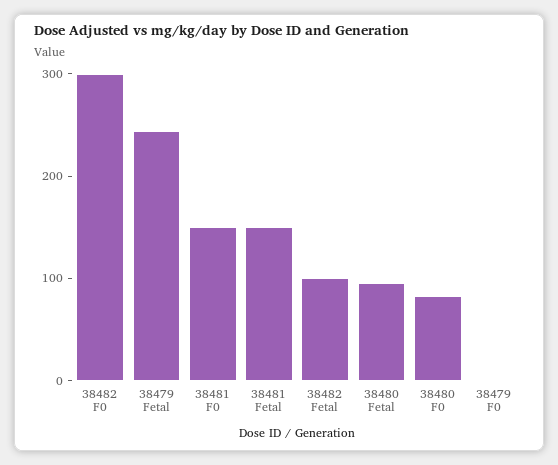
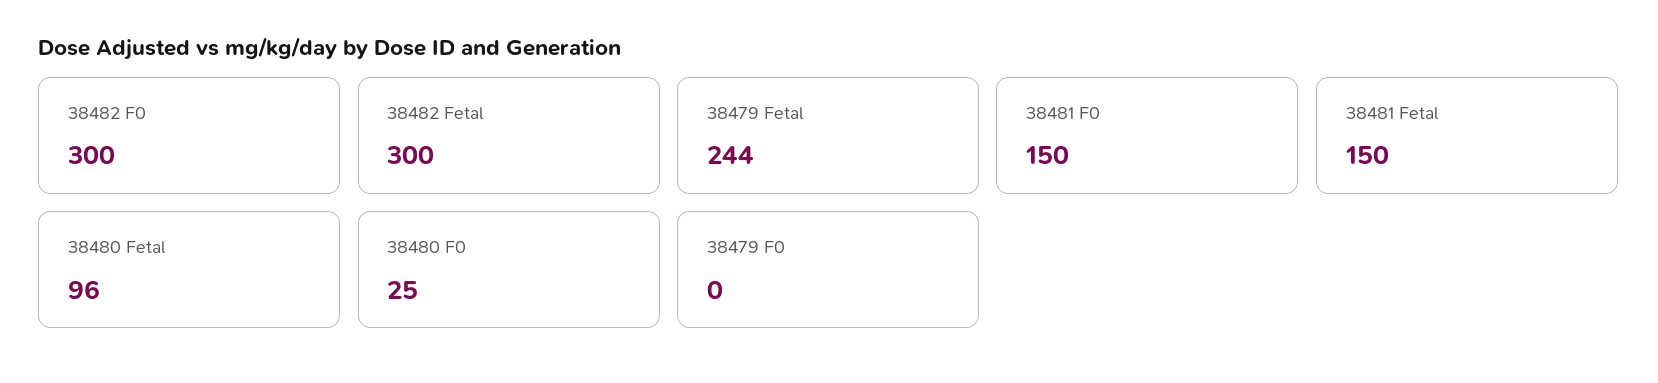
38482 Fetal: 100 -> 300
38480 F0: 80 -> 25

